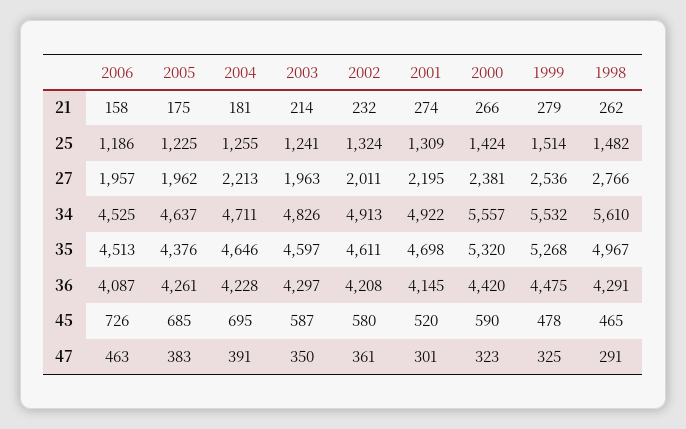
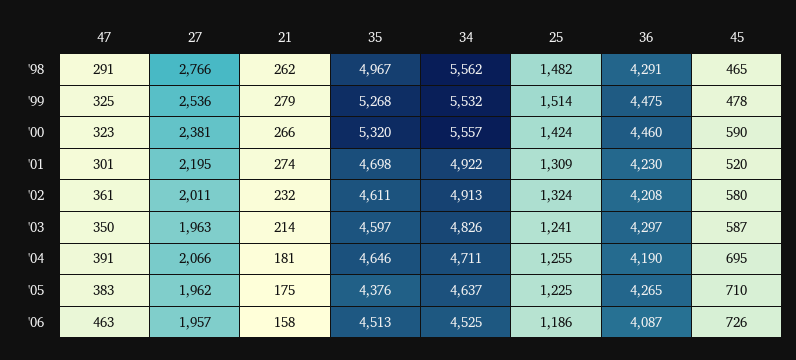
2004, 27: 2213 -> 2066
1998, 34: 5610 -> 5562
2005, 36: 4261 -> 4265
2004, 36: 4228 -> 4190
2001, 36: 4145 -> 4230
2000, 36: 4420 -> 4460
2005, 45: 685 -> 710

